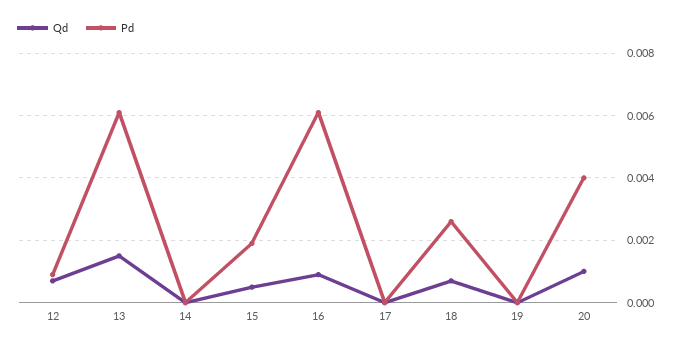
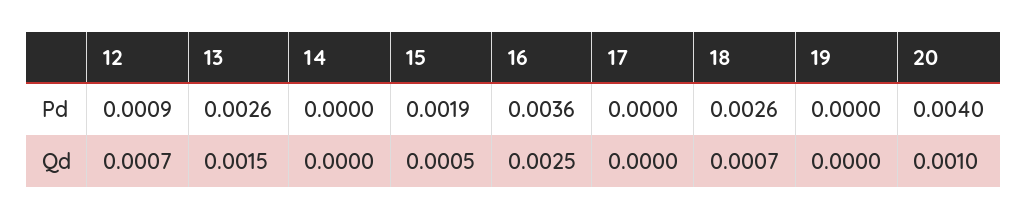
Pd, 13: 0.006 -> 0.0026
Qd, 16: 0.001 -> 0.0025
Pd, 16: 0.006 -> 0.0036

